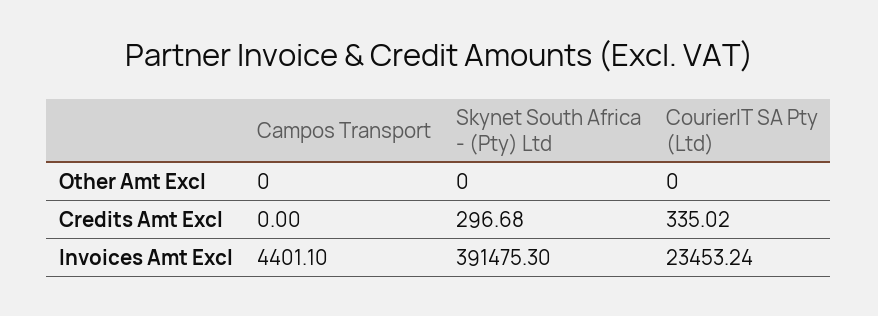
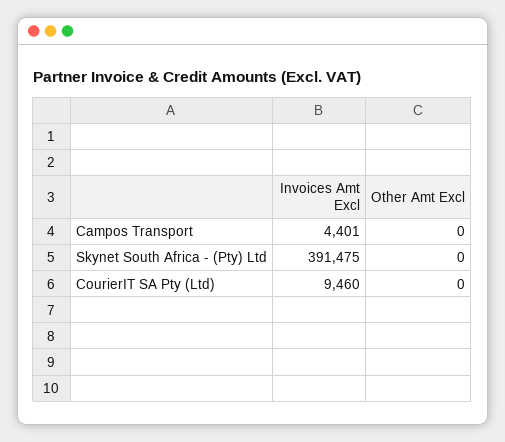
Campos Transport, Credits Amt Excl: 0 -> none
Skynet South Africa - (Pty) Ltd, Credits Amt Excl: 296.68 -> none
CourierIT SA Pty (Ltd), Credits Amt Excl: 335.02 -> none
CourierIT SA Pty (Ltd), Invoices Amt Excl: 23453.24 -> 9460

